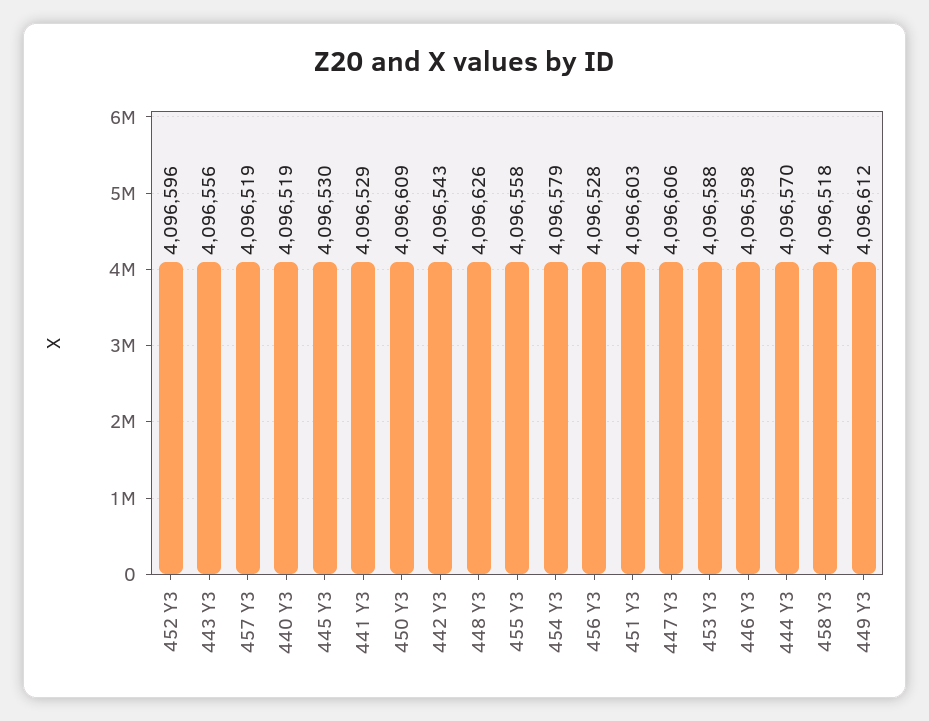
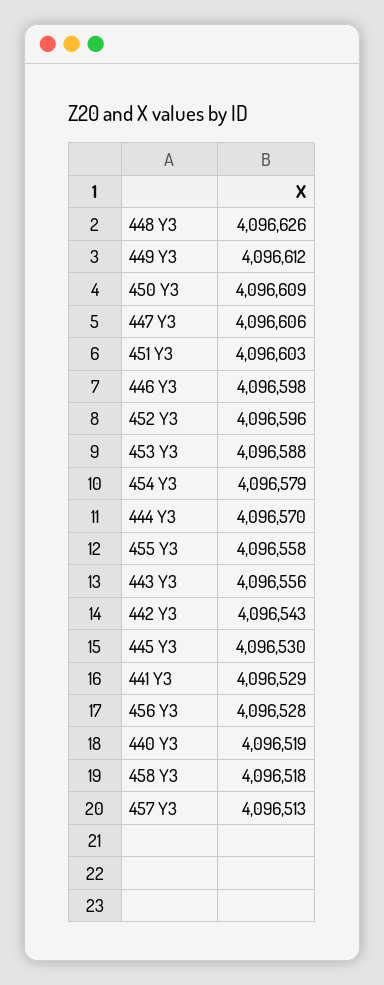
457 Y3: 4096519 -> 4096513

